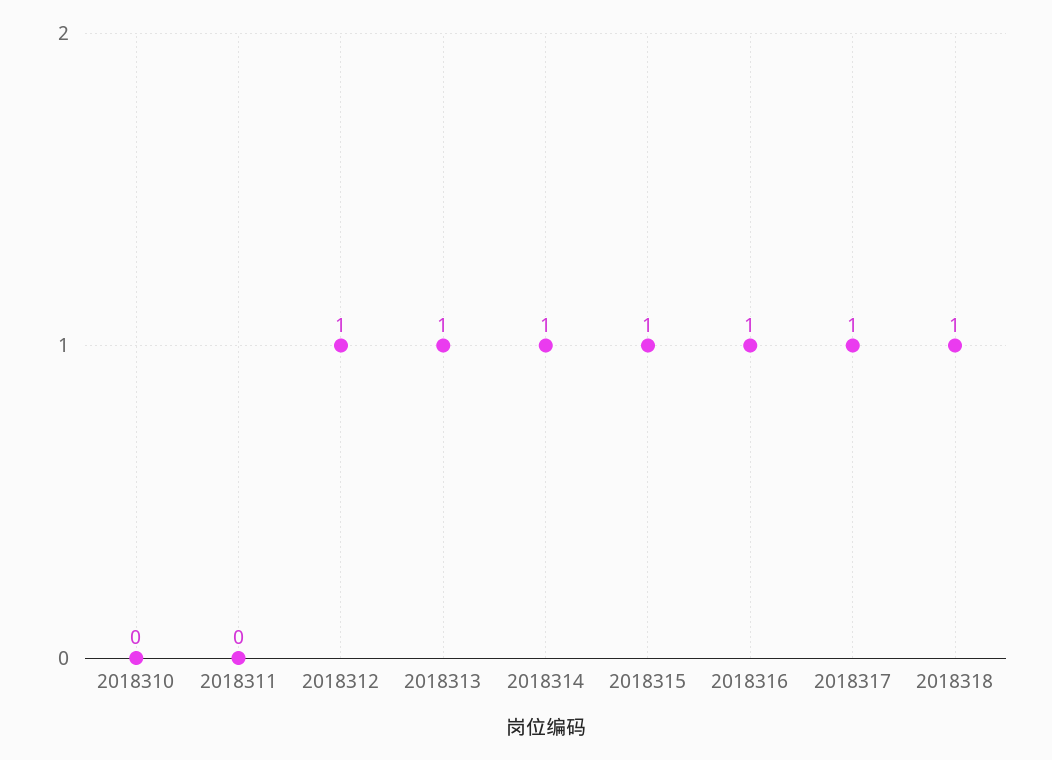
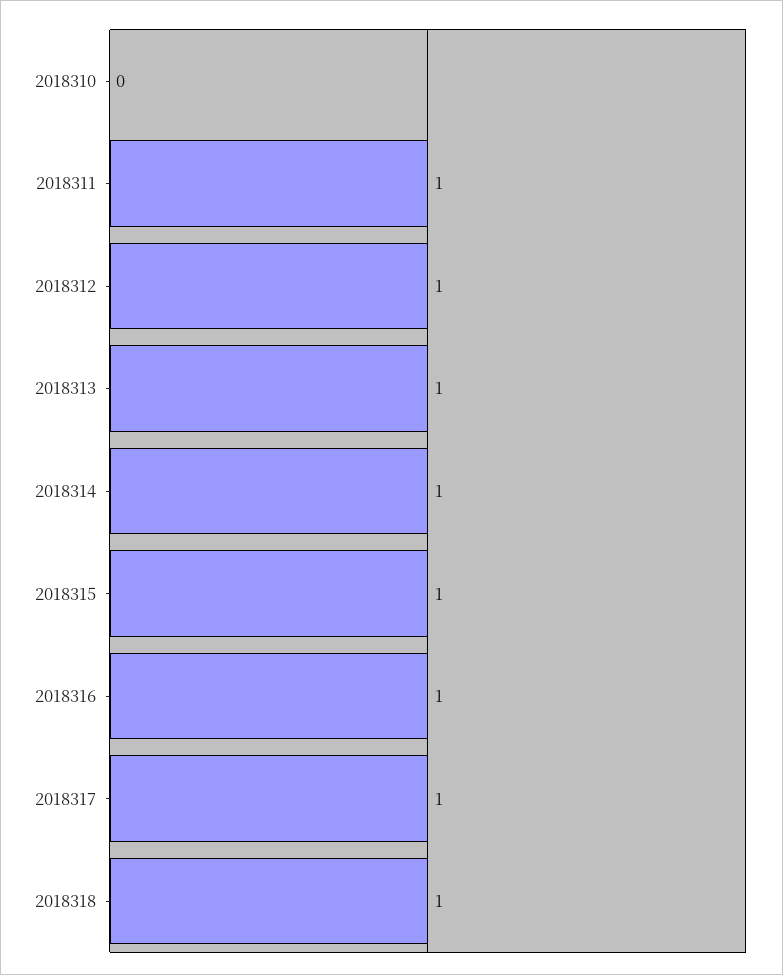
2018311: 0 -> 1

